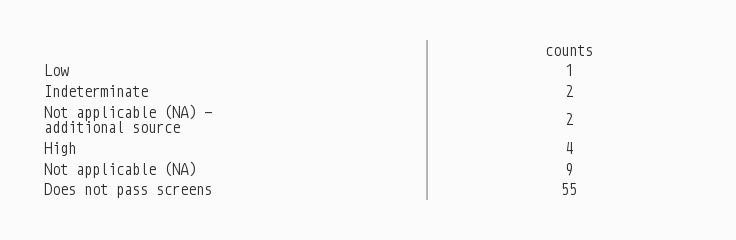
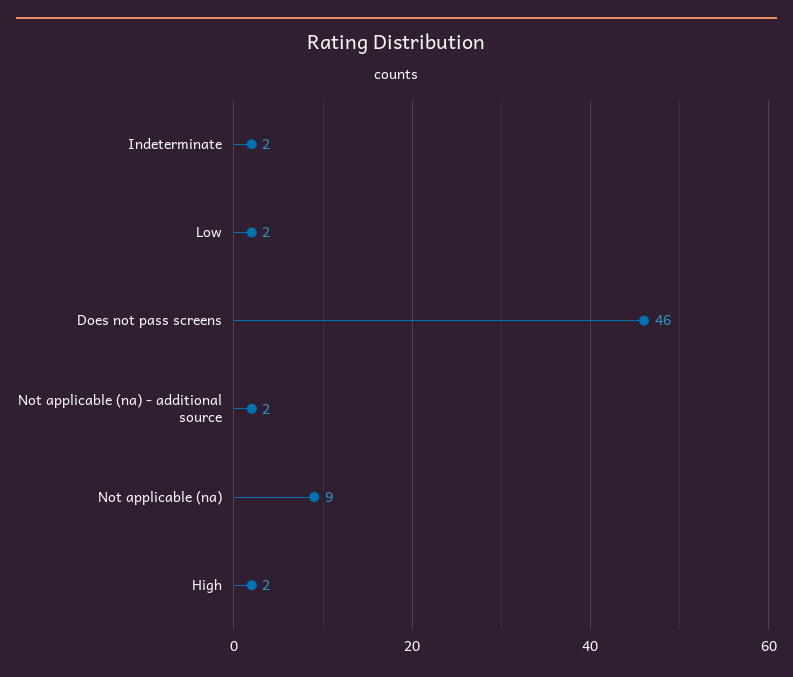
Low: 1 -> 2
High: 4 -> 2
Does not pass screens: 55 -> 46

